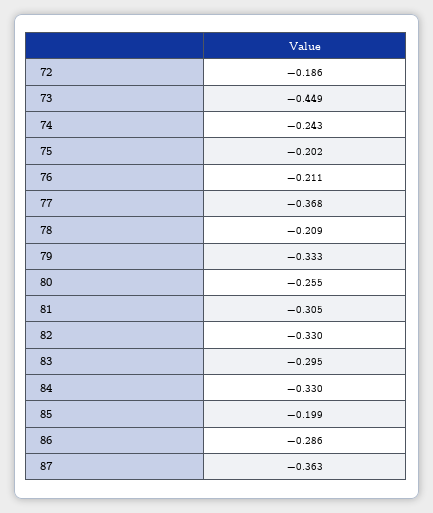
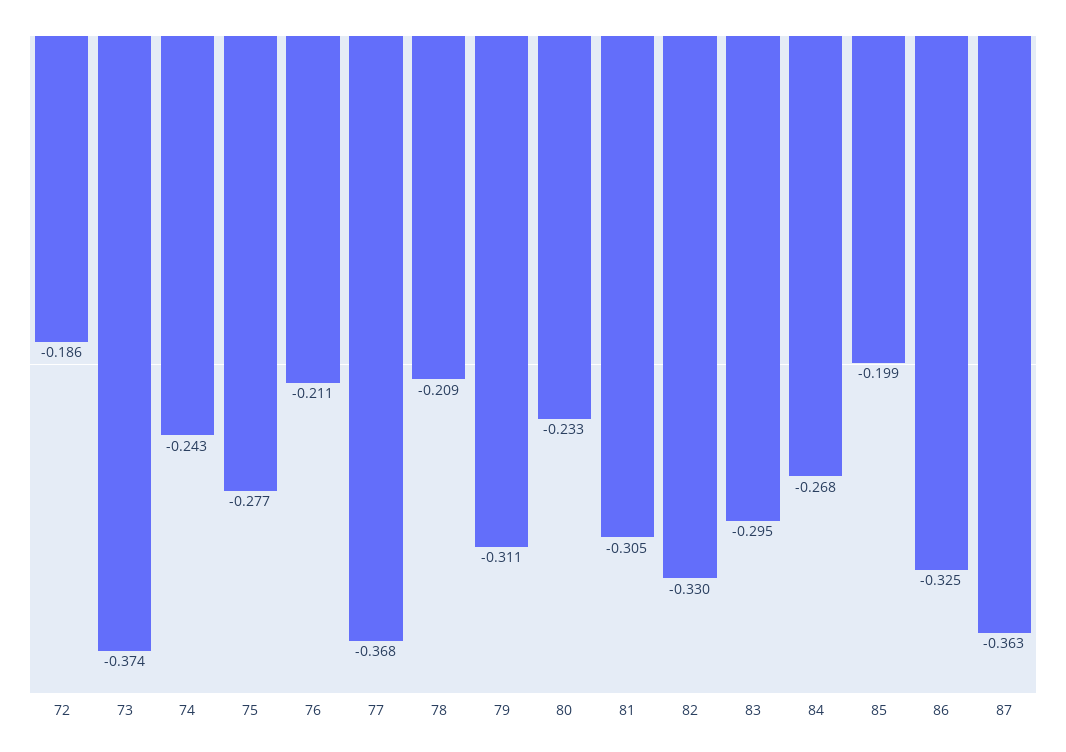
73: -0.449 -> -0.374
75: -0.202 -> -0.277
79: -0.333 -> -0.311
80: -0.255 -> -0.233
84: -0.33 -> -0.268
86: -0.286 -> -0.325

